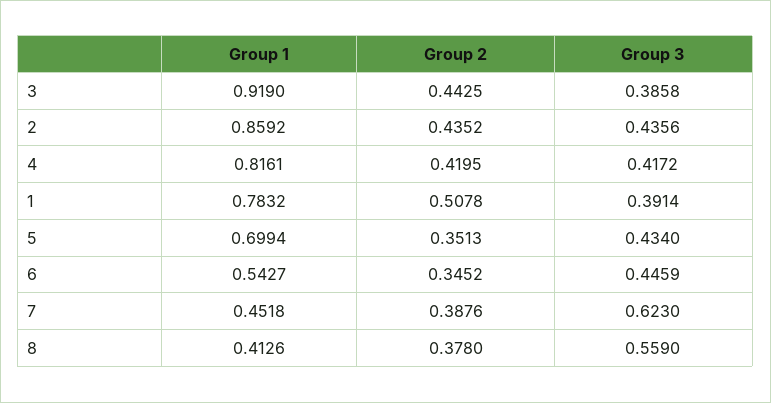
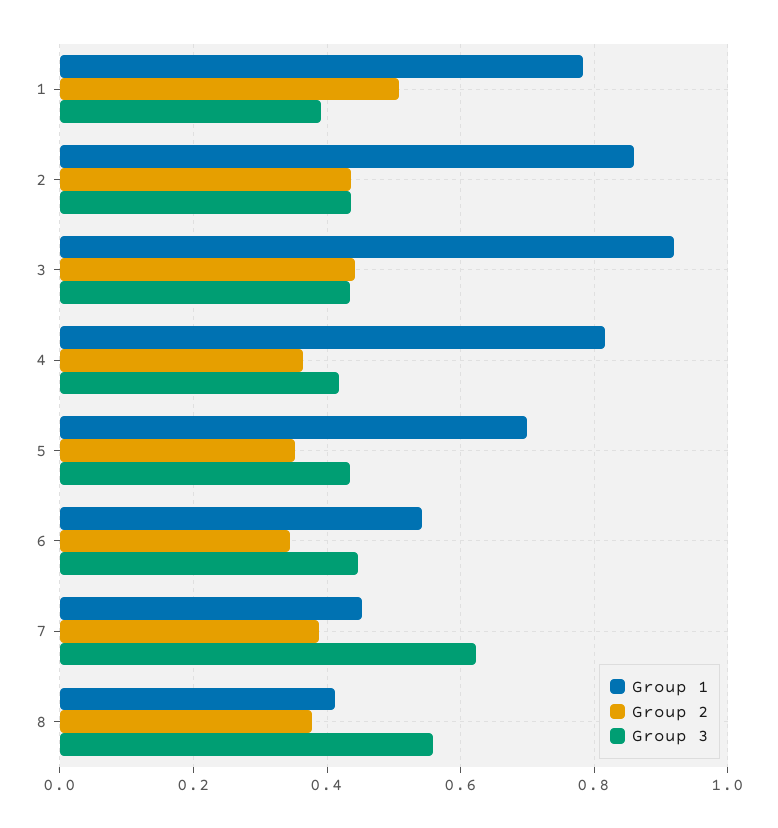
Group 3, 3: 0.3858 -> 0.44
Group 2, 4: 0.4195 -> 0.36

